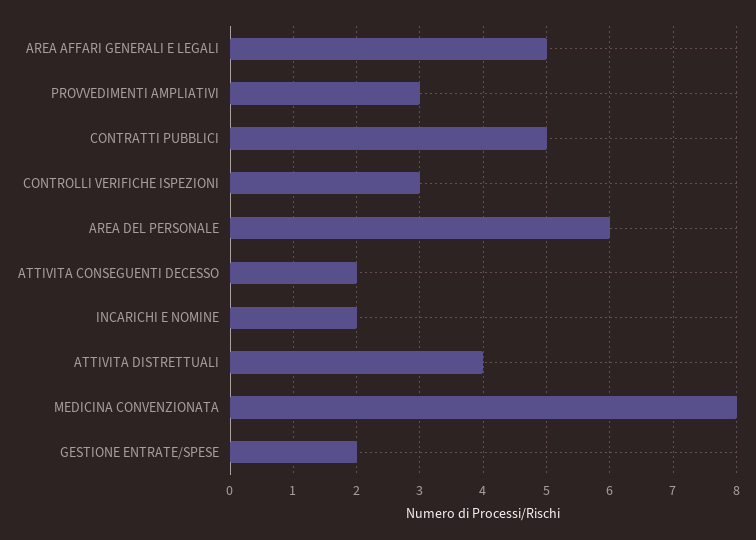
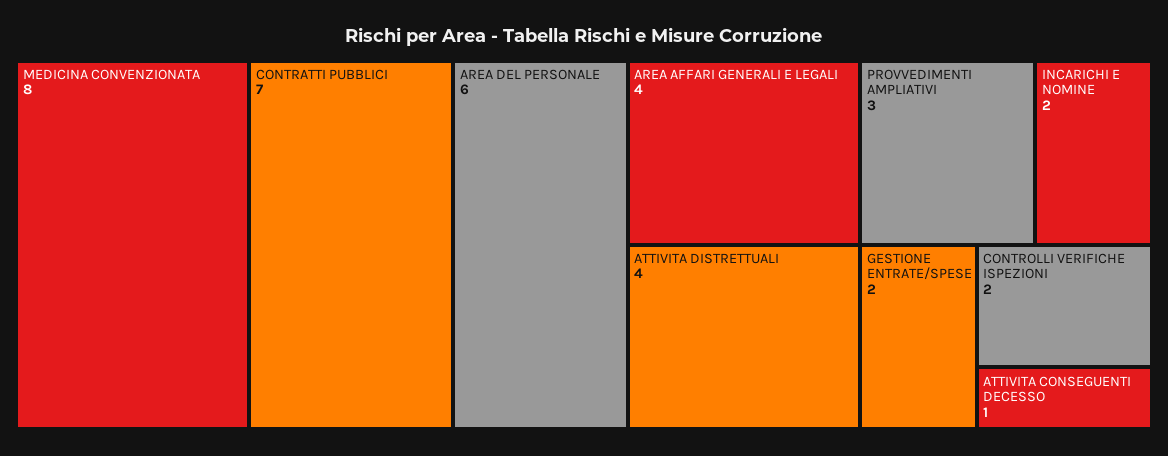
AREA AFFARI GENERALI E LEGALI: 5 -> 4
CONTRATTI PUBBLICI: 5 -> 7
CONTROLLI VERIFICHE ISPEZIONI: 3 -> 2
ATTIVITA CONSEGUENTI DECESSO: 2 -> 1

